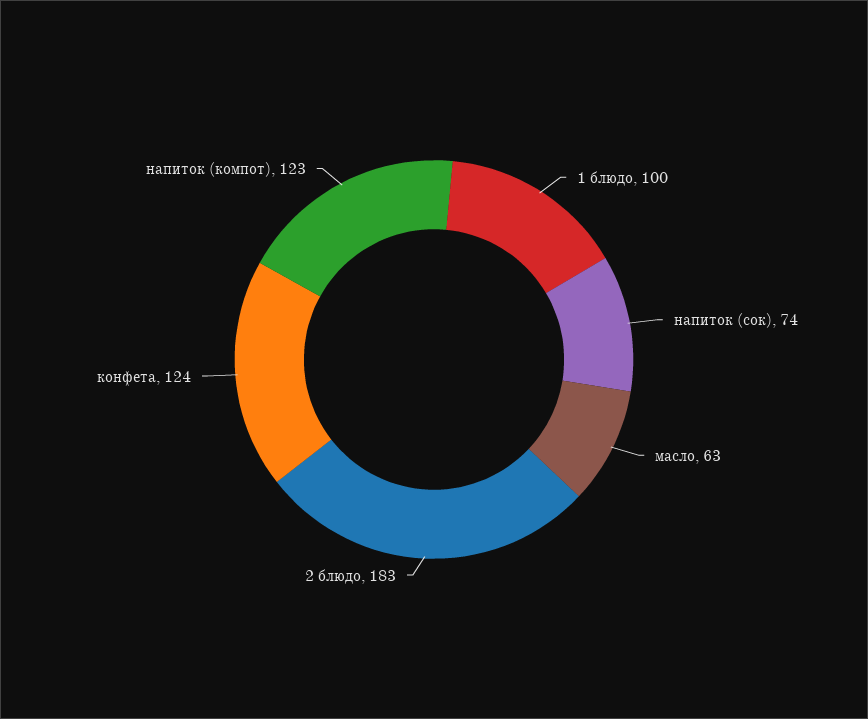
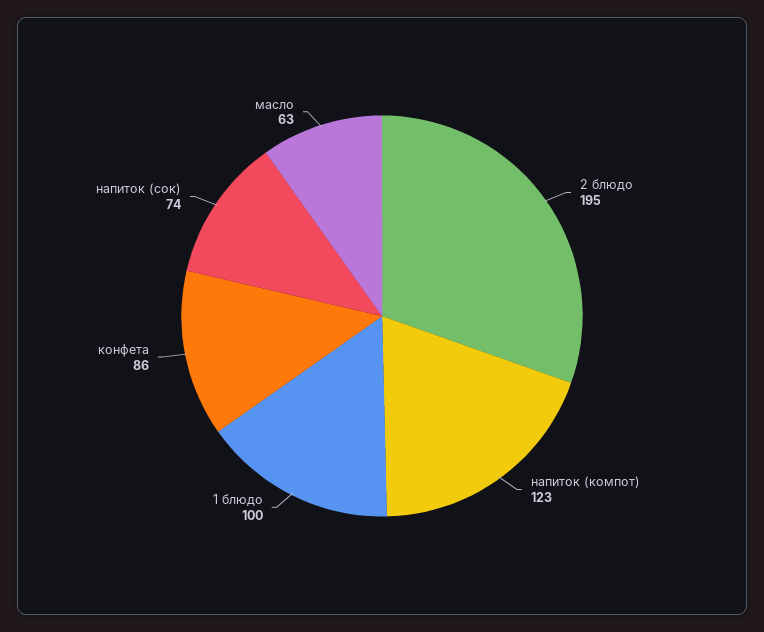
2 блюдо: 183 -> 195
конфета: 124 -> 86

